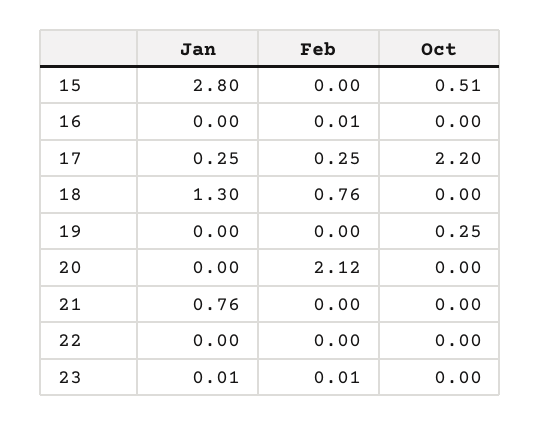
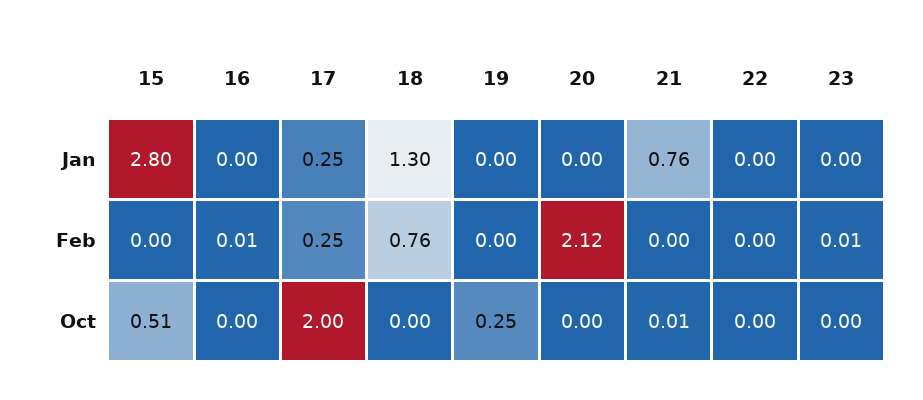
Oct, 17: 2.2 -> 2
Oct, 21: 0 -> 0.01
Jan, 23: 0.01 -> 0

